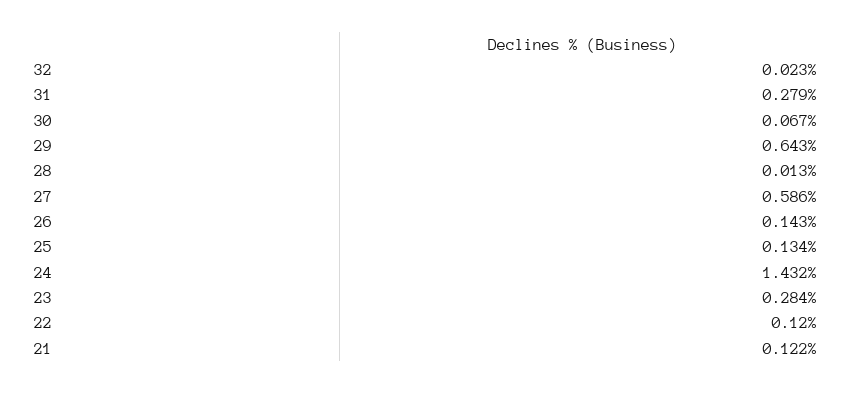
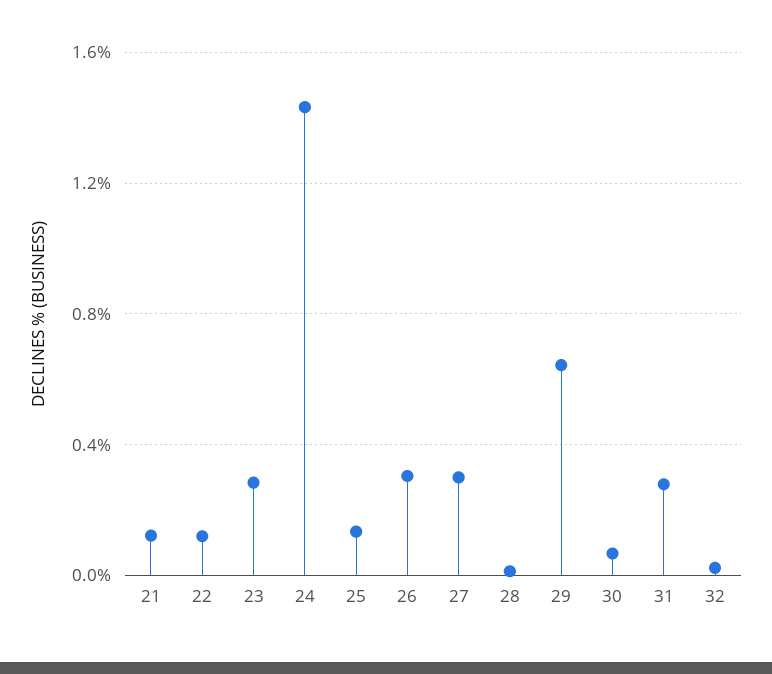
27: 0.586 -> 0.3
26: 0.143 -> 0.3

